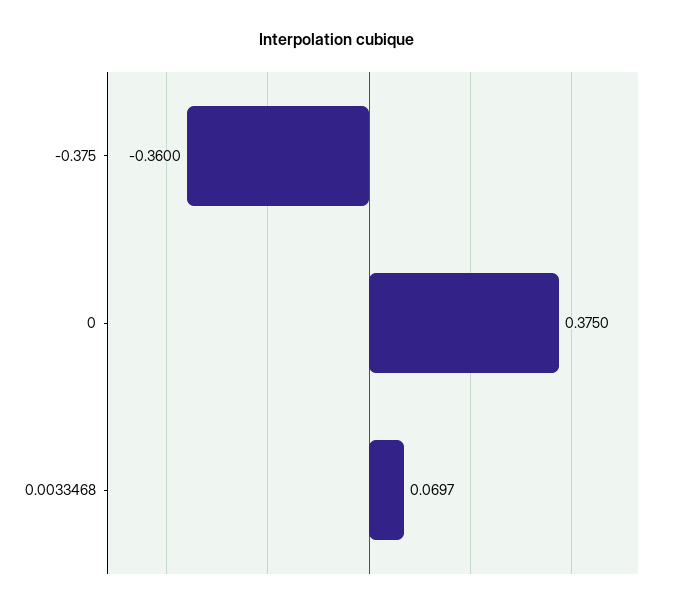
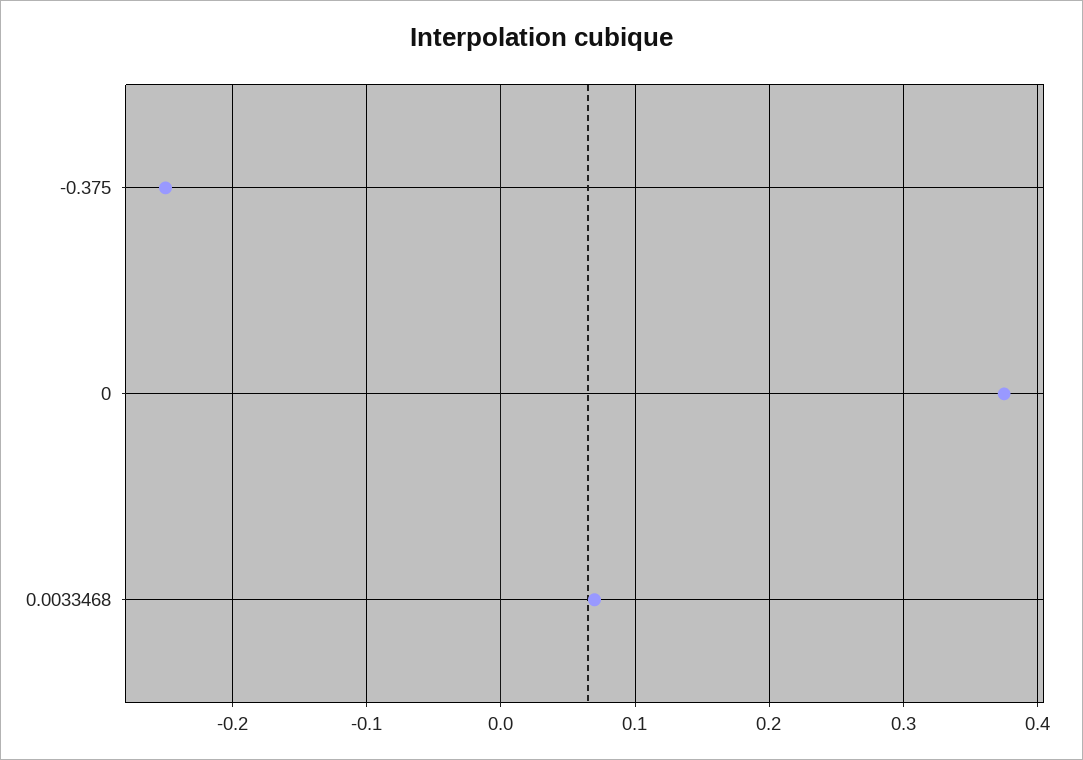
-0.375: -0.36 -> -0.25

